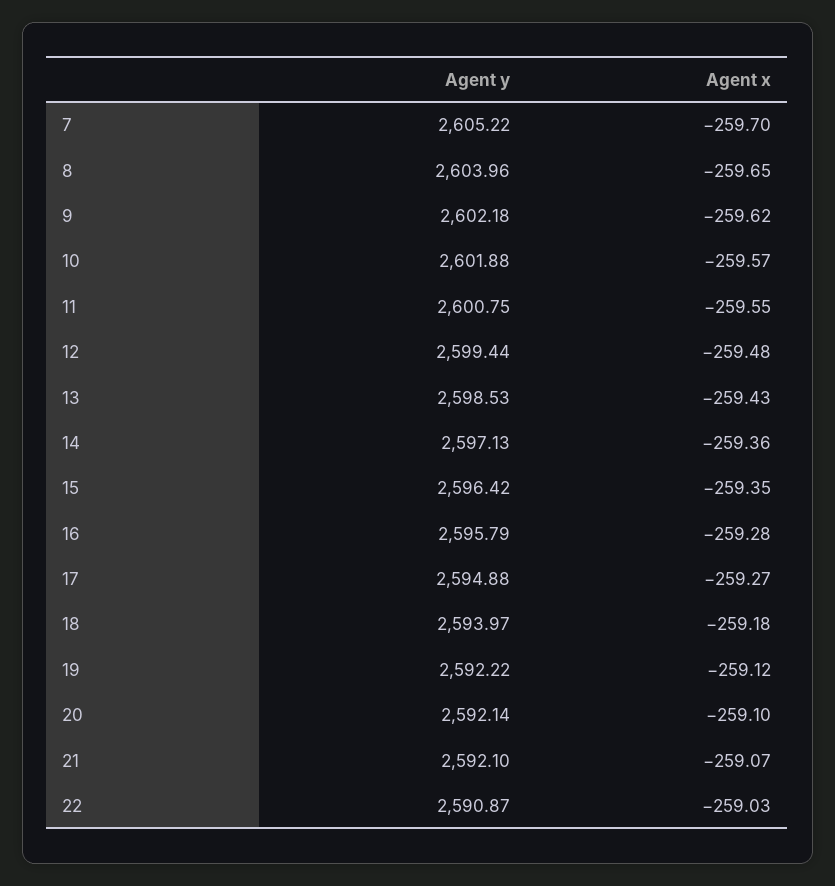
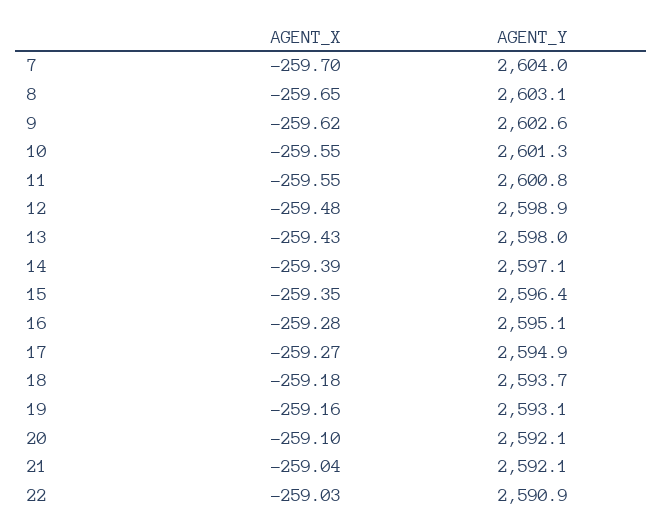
Agent y, 7: 2605.22 -> 2604
Agent y, 8: 2603.96 -> 2603.1
Agent y, 9: 2602.18 -> 2602.6
Agent y, 10: 2601.88 -> 2601.3
Agent x, 10: -259.57 -> -259.55
Agent y, 12: 2599.44 -> 2598.9
Agent y, 13: 2598.53 -> 2598
Agent x, 14: -259.36 -> -259.39
Agent y, 16: 2595.79 -> 2595.1
Agent y, 18: 2593.97 -> 2593.7
Agent y, 19: 2592.22 -> 2593.1
Agent x, 19: -259.12 -> -259.16
Agent x, 21: -259.07 -> -259.04

